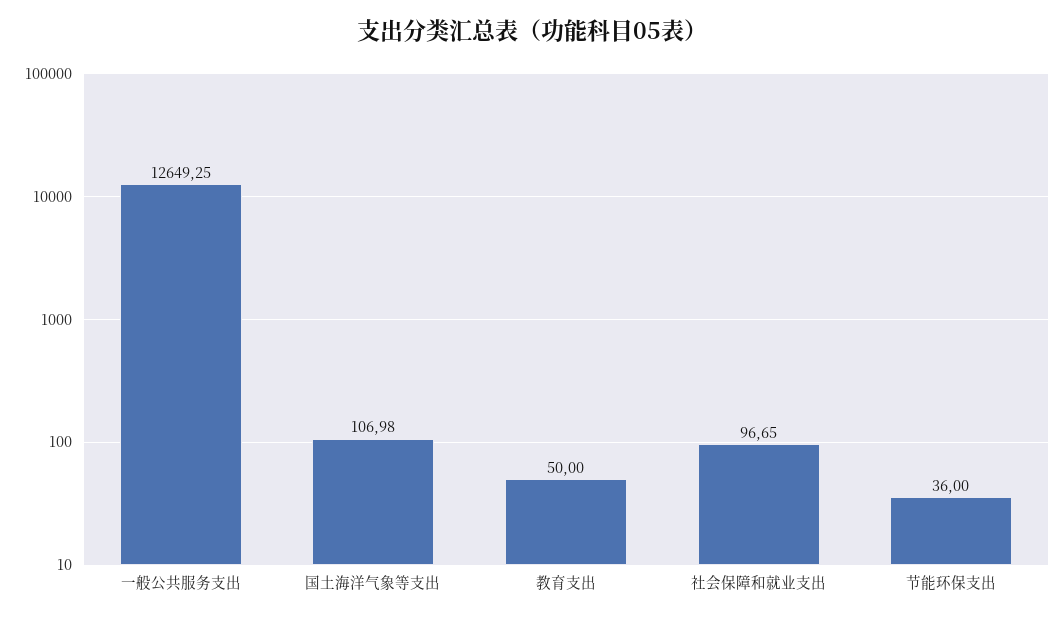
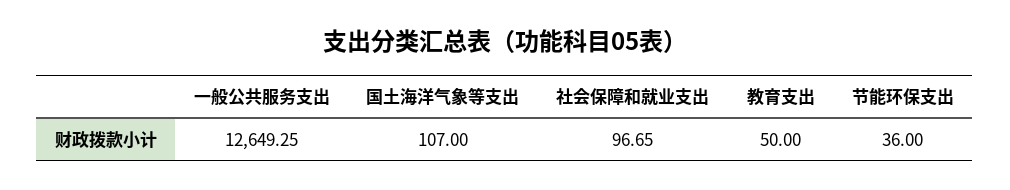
国土海洋气象等支出: 106.98 -> 107

